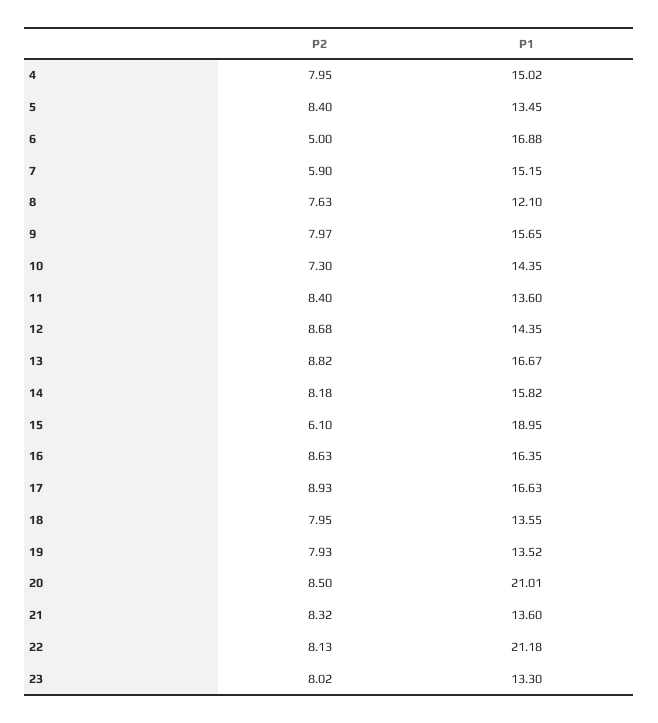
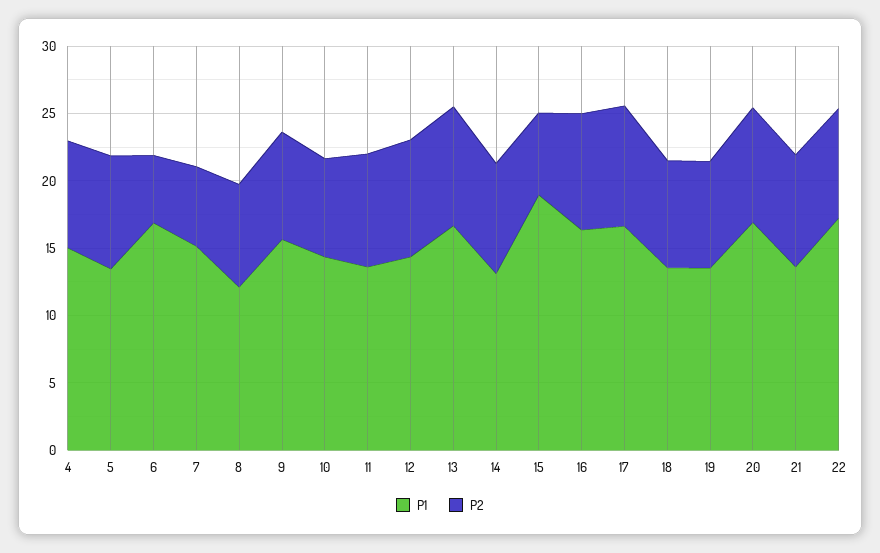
P1, 14: 15.82 -> 13
P1, 20: 21.01 -> 17
P1, 22: 21.18 -> 17
P2, 23: 8.02 -> none
P1, 23: 13.3 -> none

